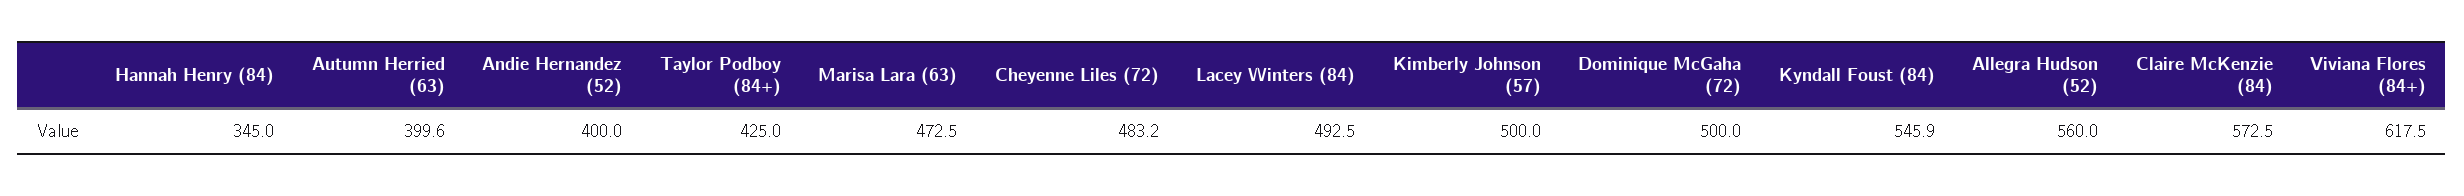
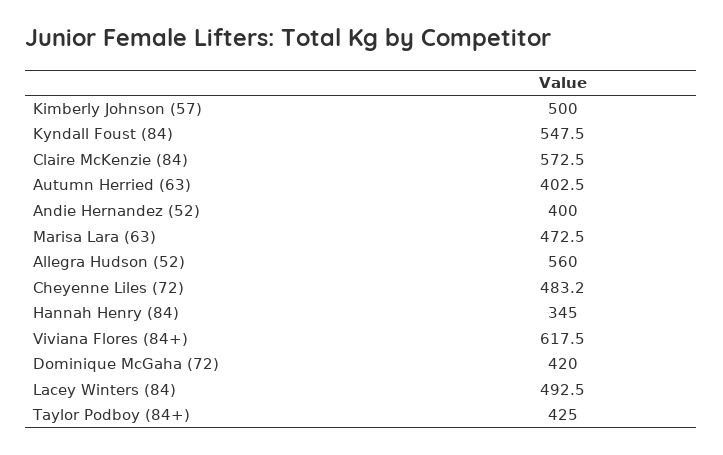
Autumn Herried (63): 399.6 -> 402.5
Dominique McGaha (72): 500 -> 420
Kyndall Foust (84): 545.9 -> 547.5

